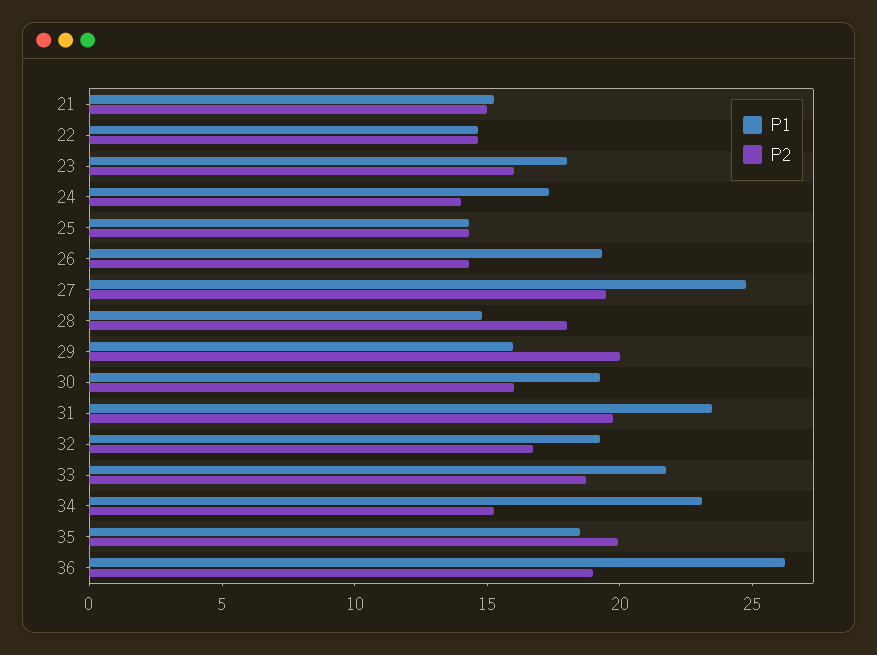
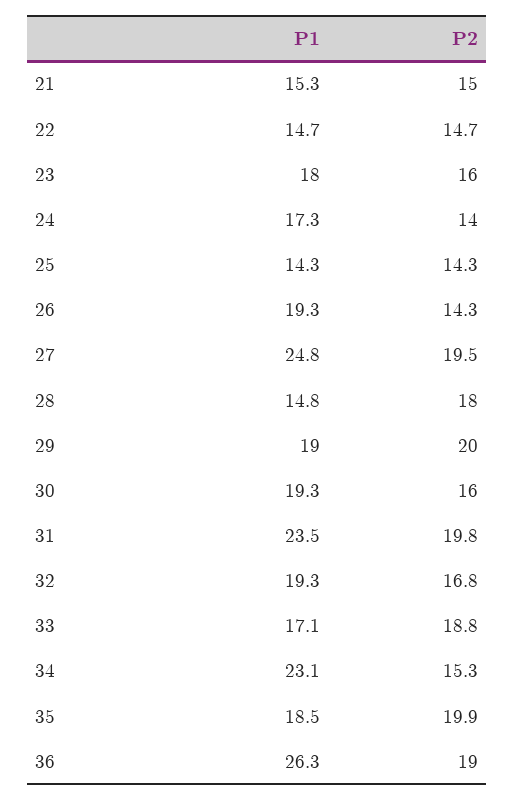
P1, 29: 16 -> 19
P1, 33: 22 -> 17.1

